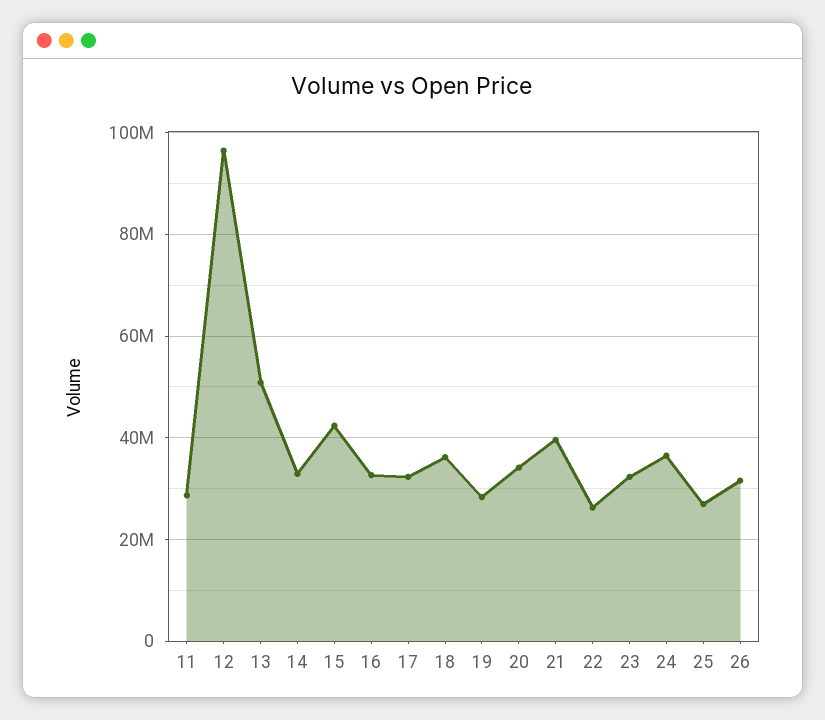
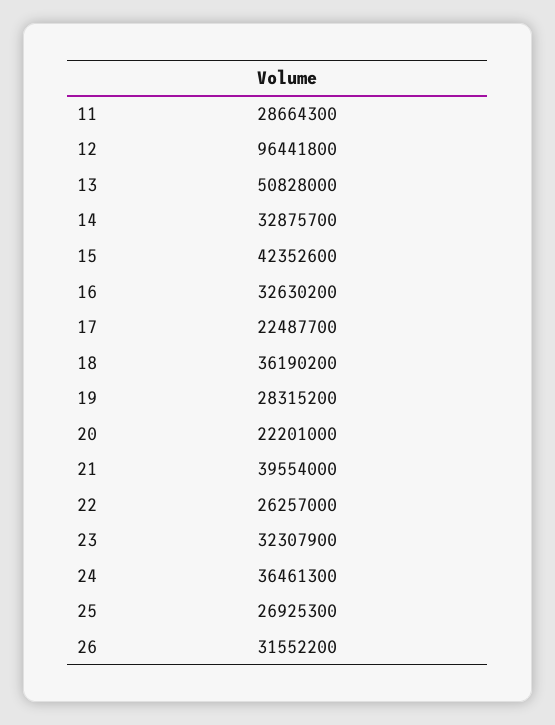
17: 32000000 -> 22487700
20: 34000000 -> 22201000

